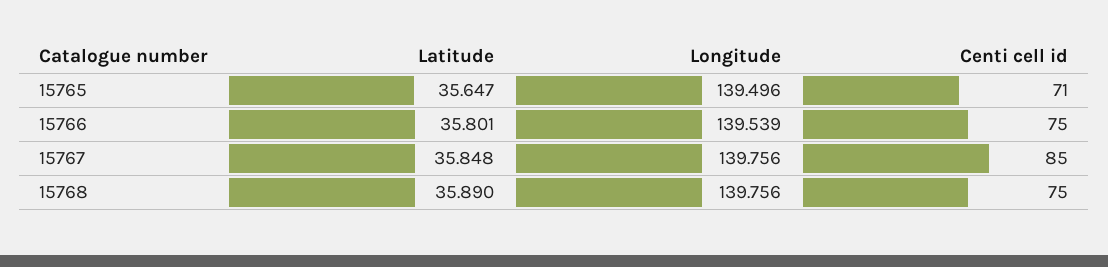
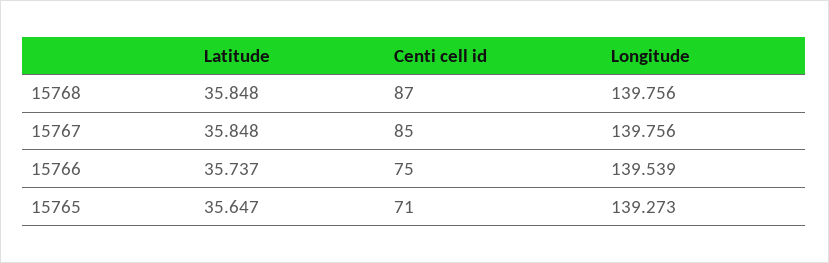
Longitude, 15765: 139.496 -> 139.273
Latitude, 15766: 35.801 -> 35.737
Latitude, 15768: 35.89 -> 35.848
Centi cell id, 15768: 75 -> 87

